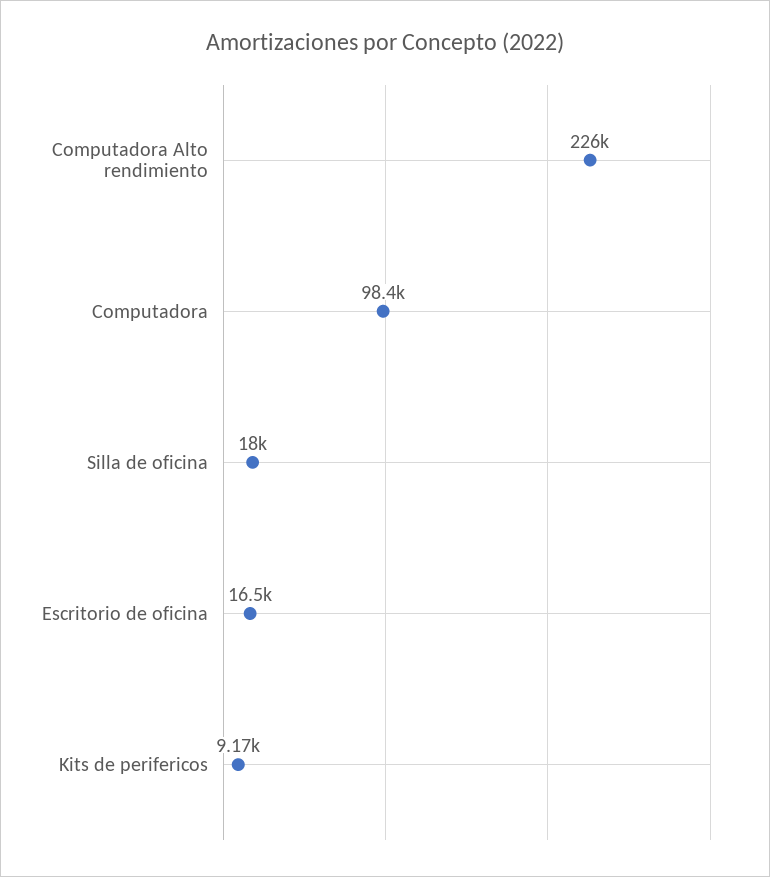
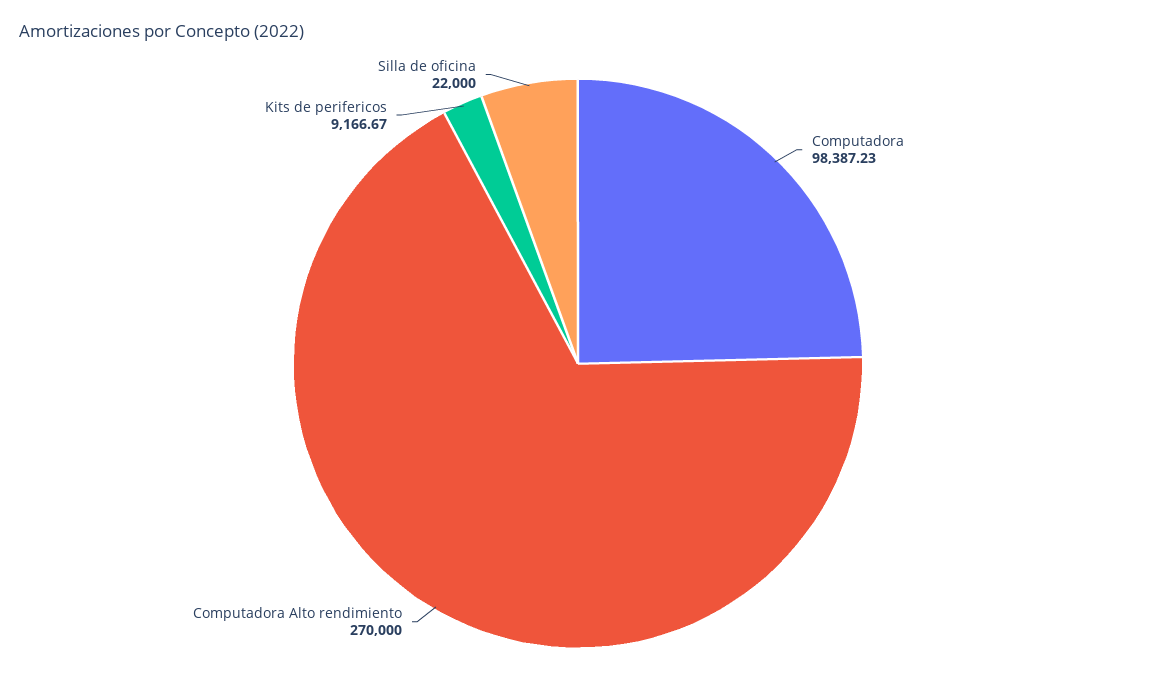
Computadora Alto rendimiento: 226000 -> 270000
Silla de oficina: 18000 -> 22000
Escritorio de oficina: 16500 -> none

